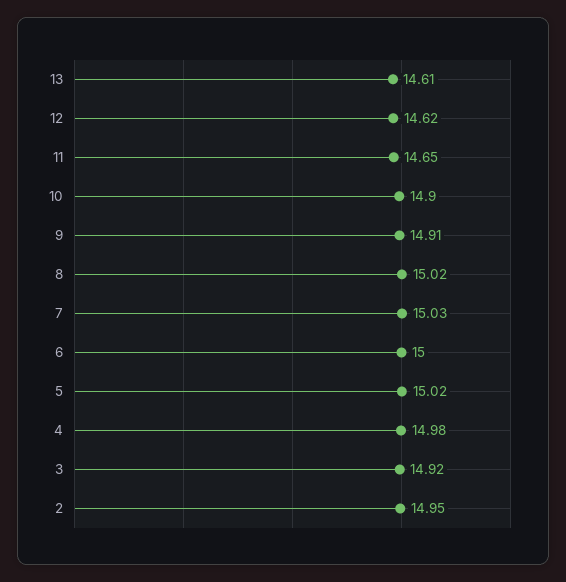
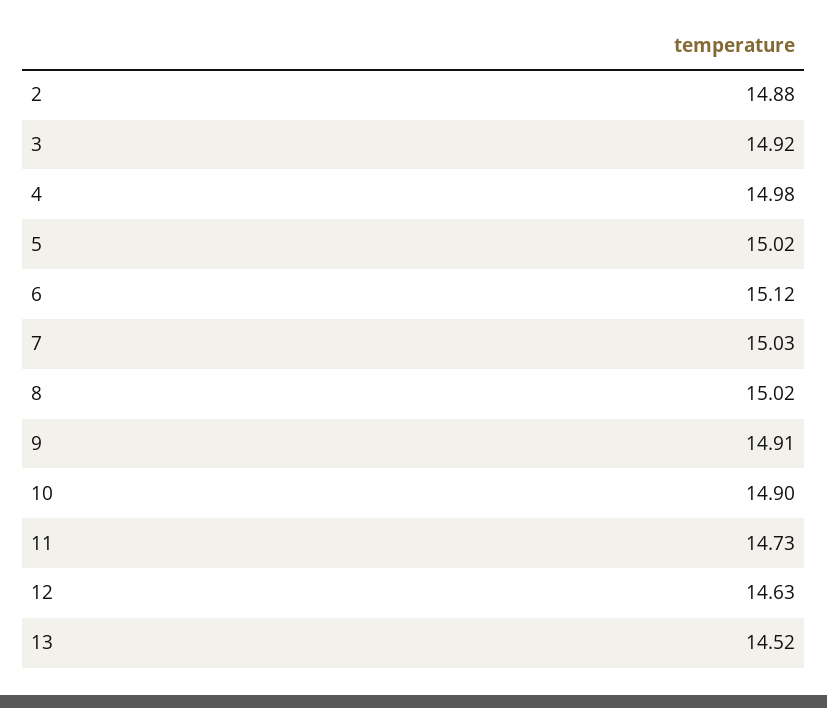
13: 14.61 -> 14.52
12: 14.62 -> 14.63
11: 14.65 -> 14.73
6: 15 -> 15.12
2: 14.95 -> 14.88

